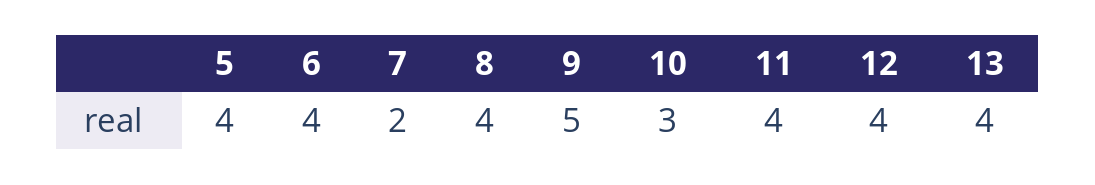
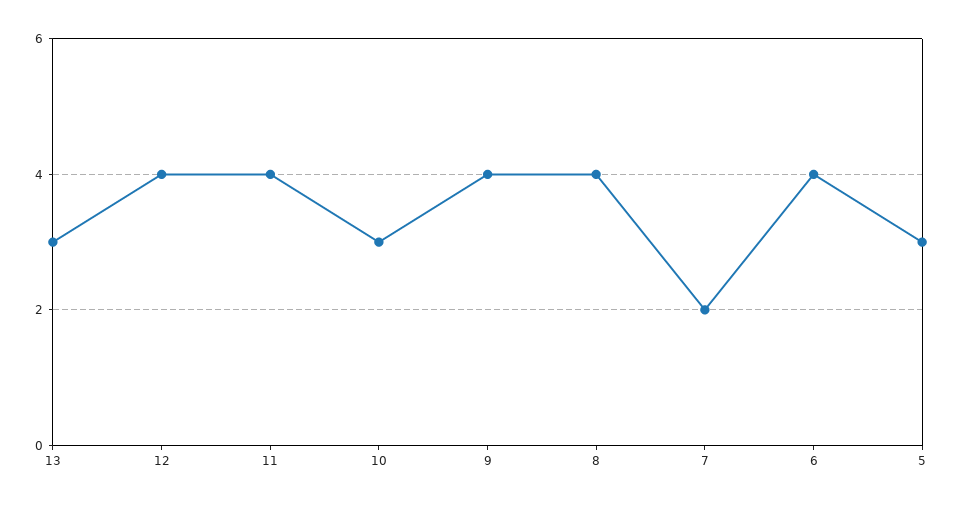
5: 4 -> 3
9: 5 -> 4
13: 4 -> 3

